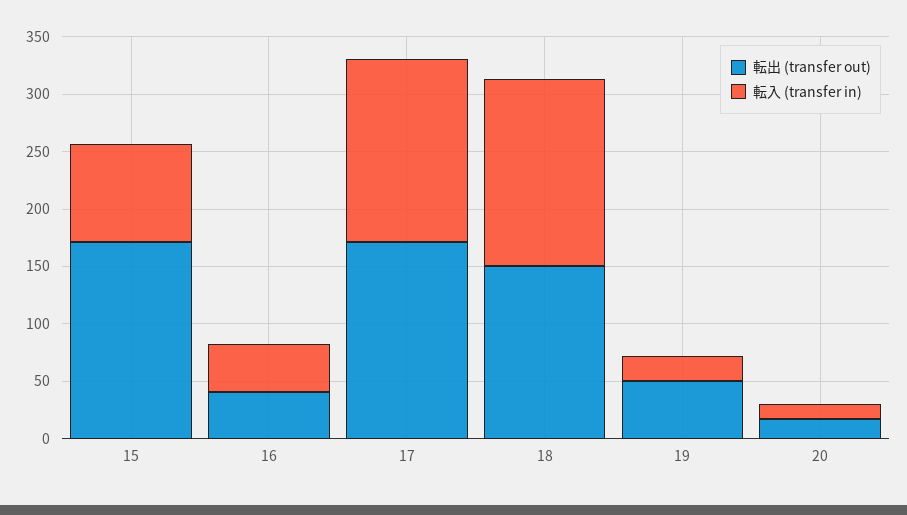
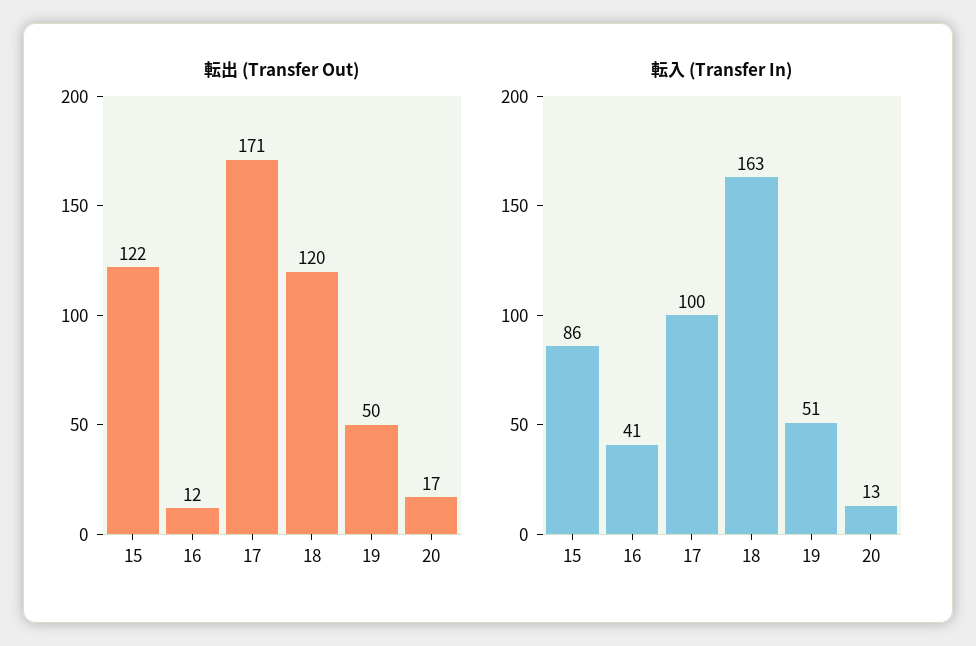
転出 (transfer out), 15: 170 -> 122
転出 (transfer out), 16: 40 -> 12
転入 (transfer in), 17: 160 -> 100
転出 (transfer out), 18: 150 -> 120
転入 (transfer in), 19: 20 -> 51

